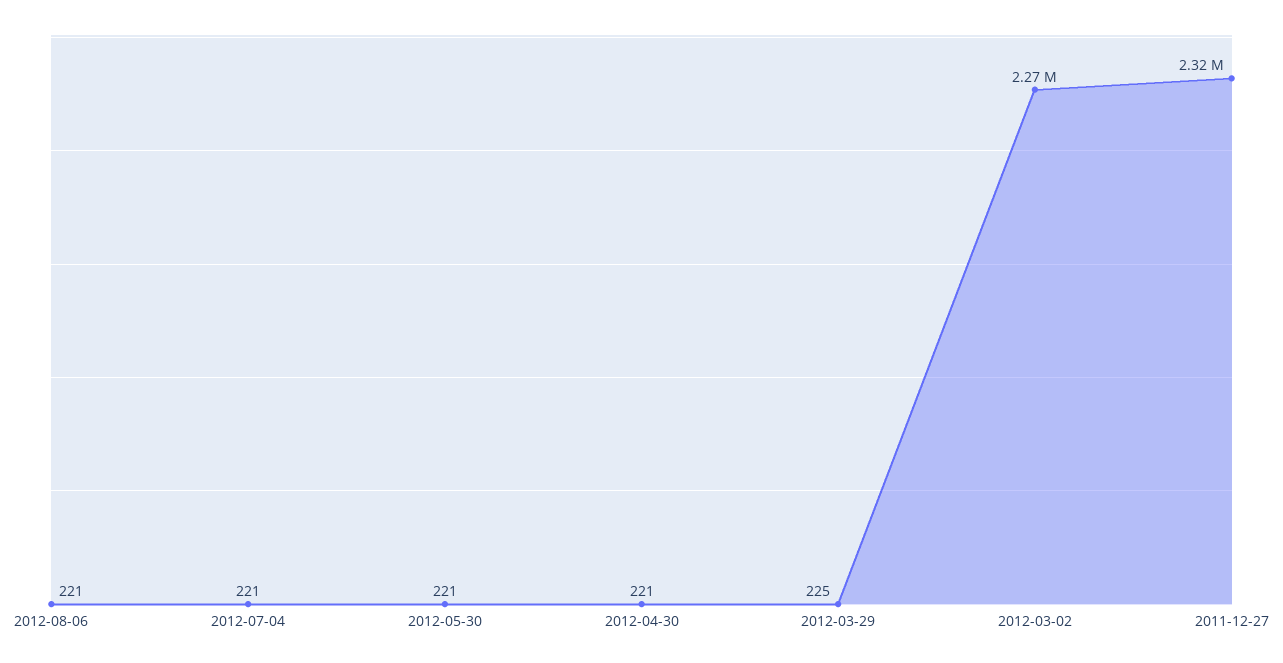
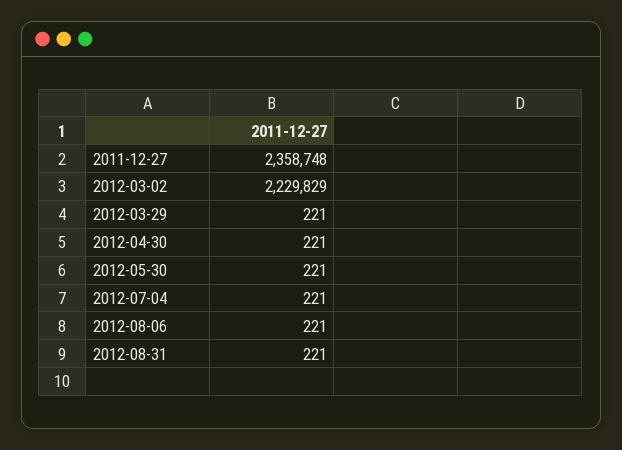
2012-03-29: 225 -> 221
2012-03-02: 2270000 -> 2229829
2011-12-27: 2320000 -> 2358748
2012-08-31: none -> 221

